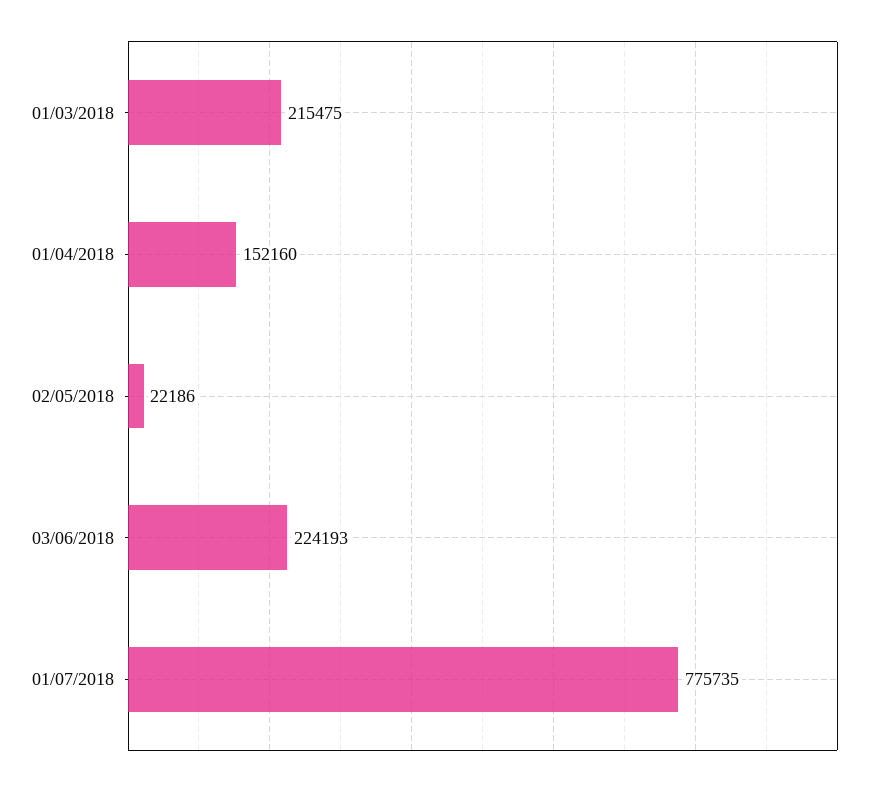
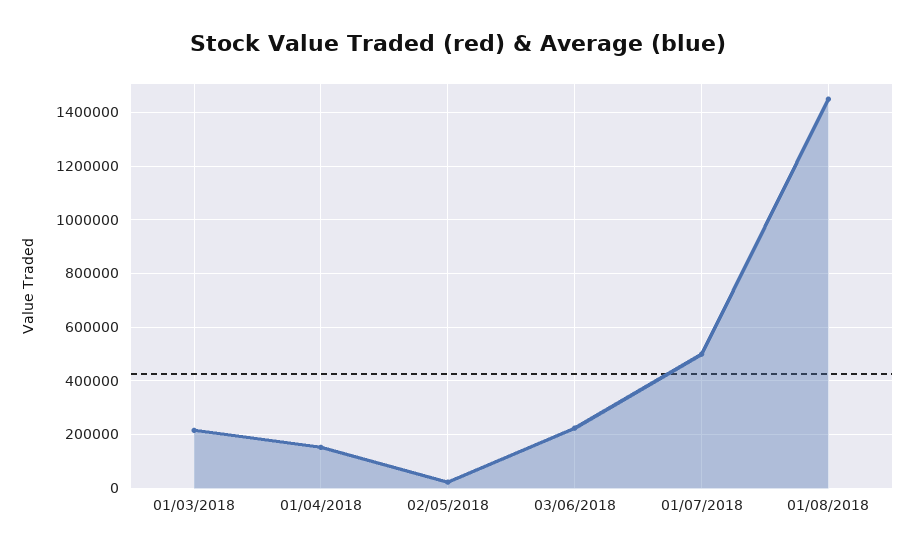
01/07/2018: 775735 -> 500000
01/08/2018: none -> 1450000

